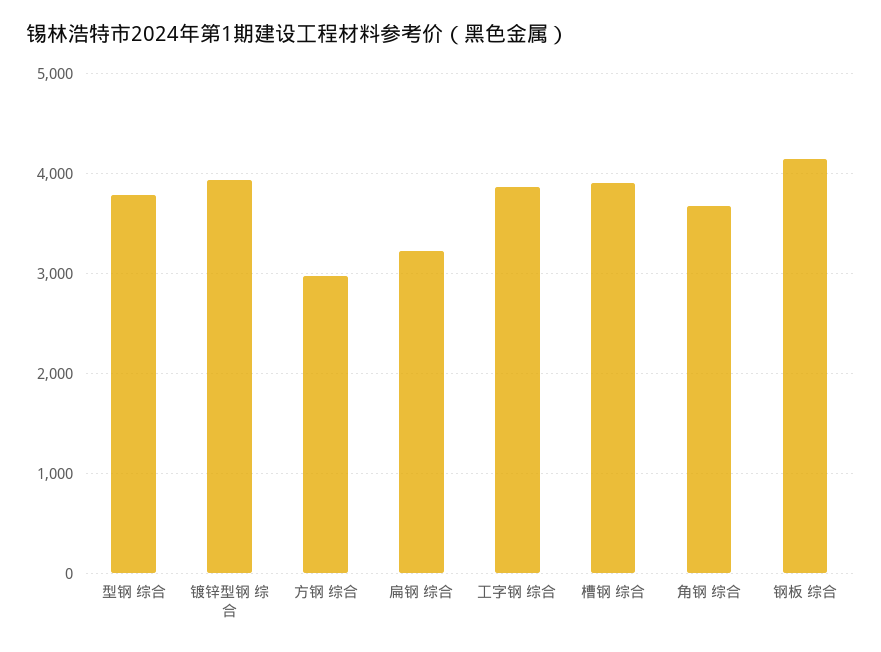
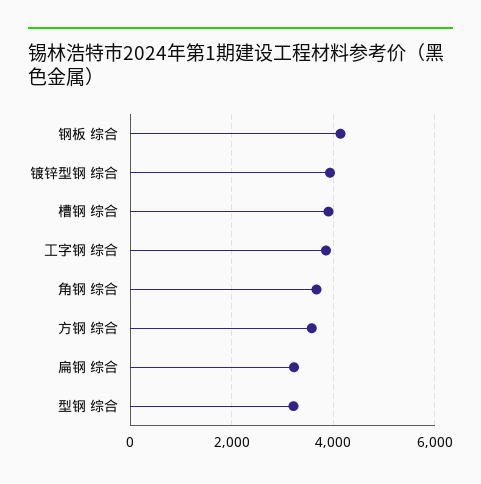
型钢 综合: 3800 -> 3200
方钢 综合: 3000 -> 3600

